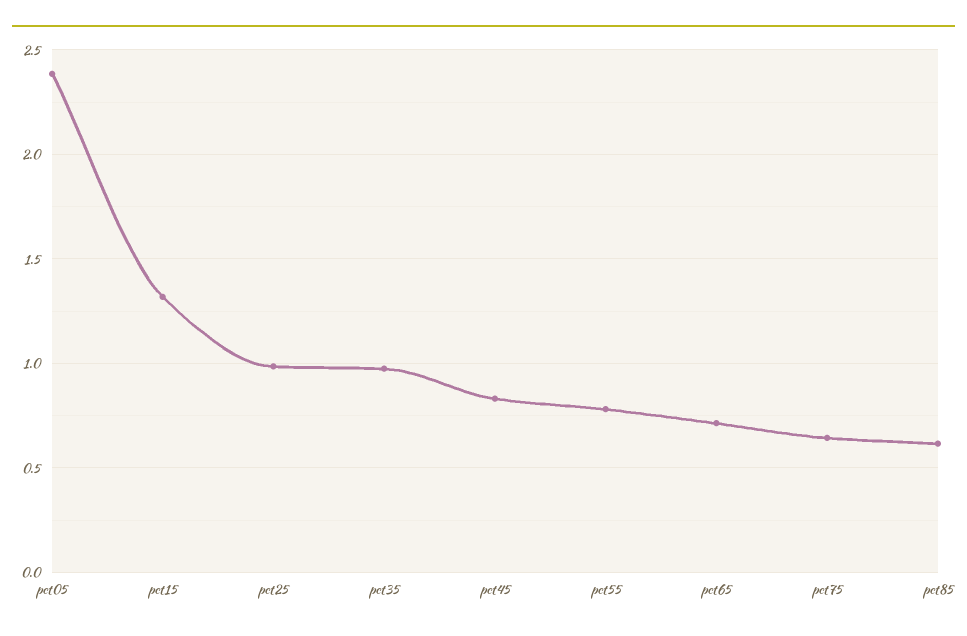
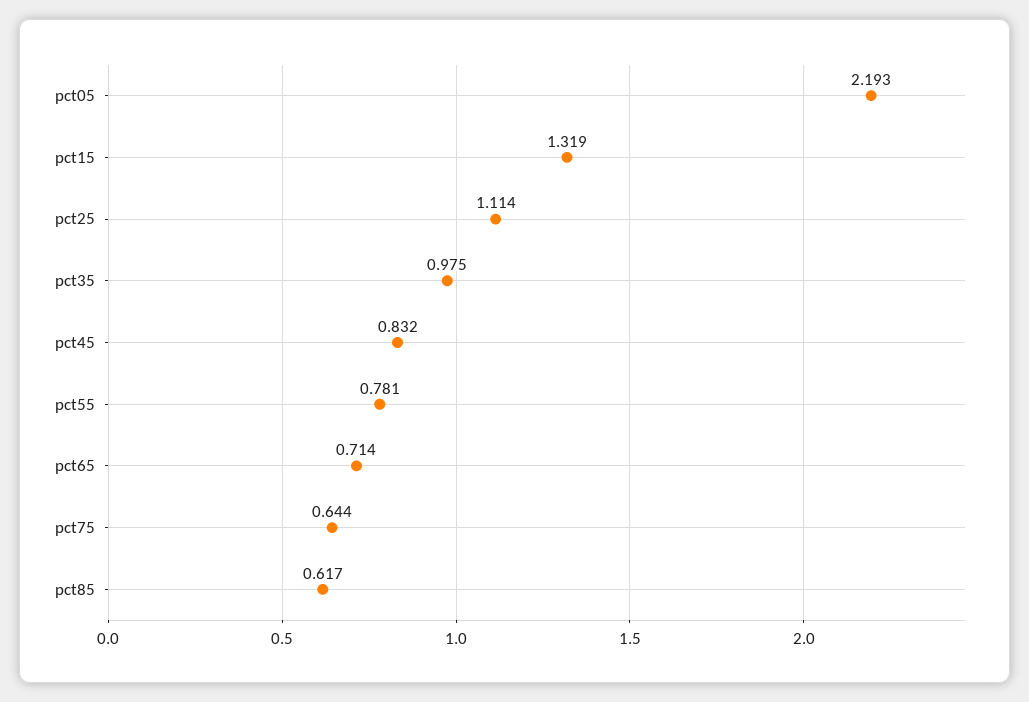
pct05: 2.4 -> 2.193
pct25: 1 -> 1.114

